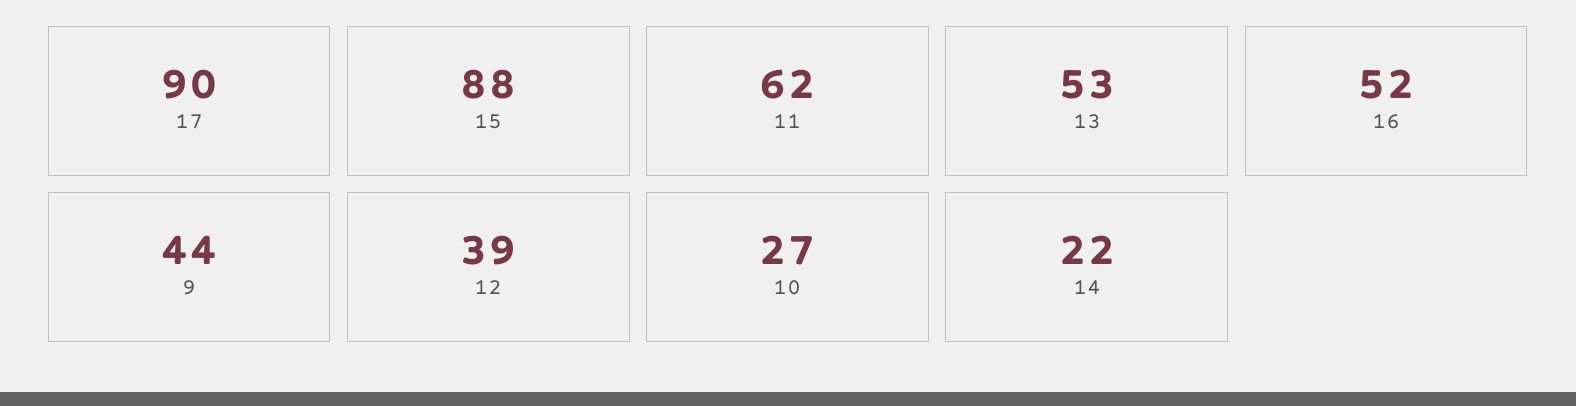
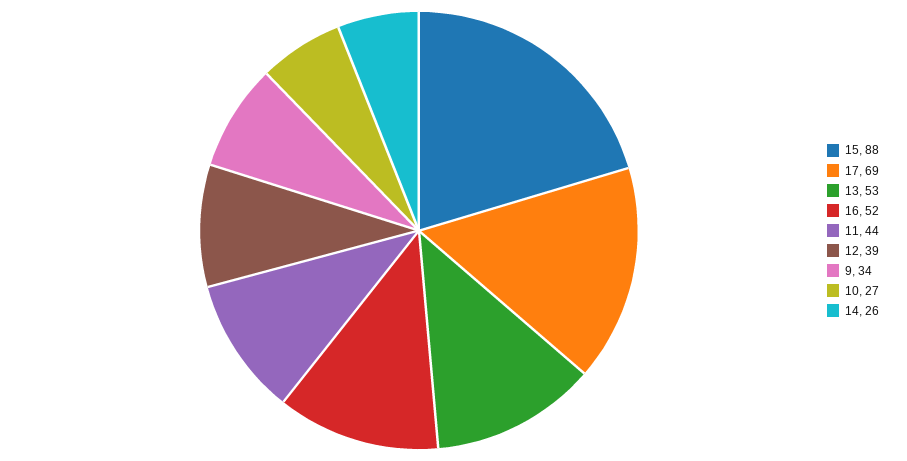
17: 90 -> 69
11: 62 -> 44
9: 44 -> 34
14: 22 -> 26

